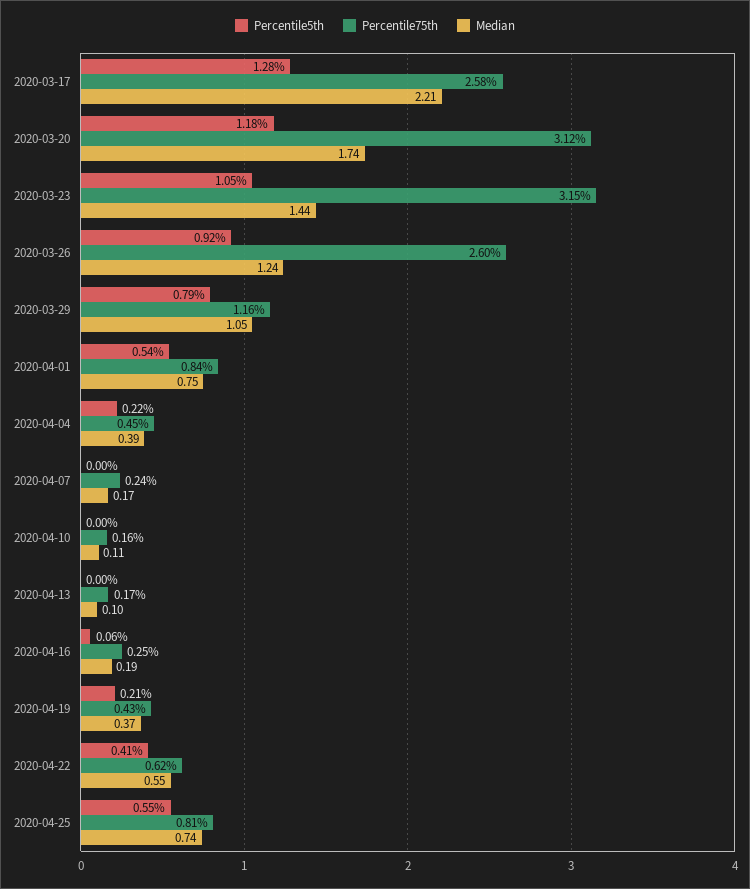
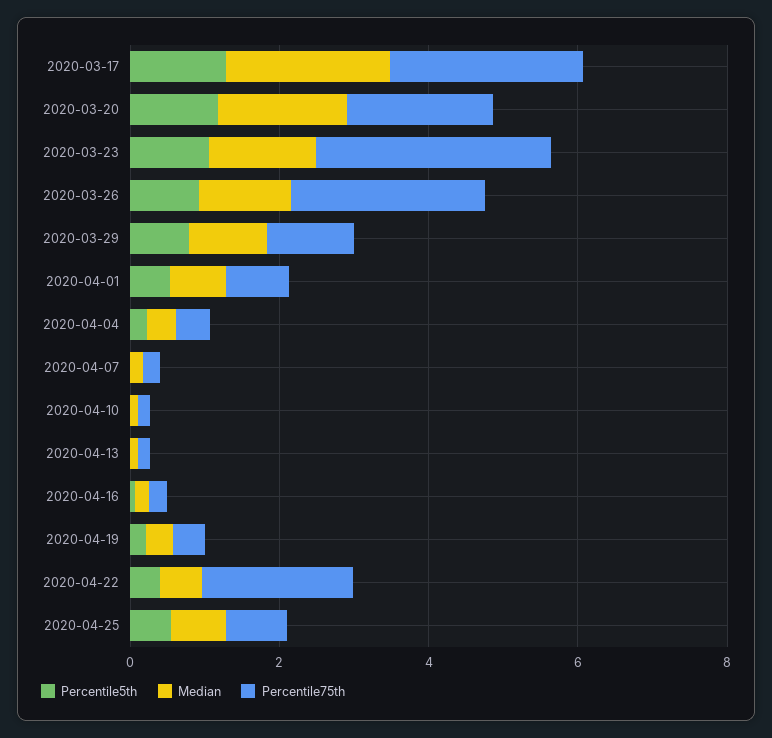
Percentile75th, 2020-03-20: 3.12 -> 2
Percentile75th, 2020-04-22: 0.62 -> 2

